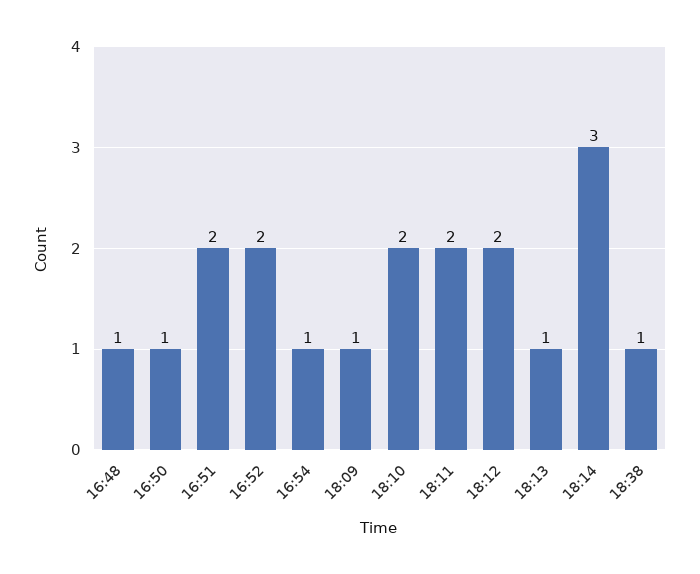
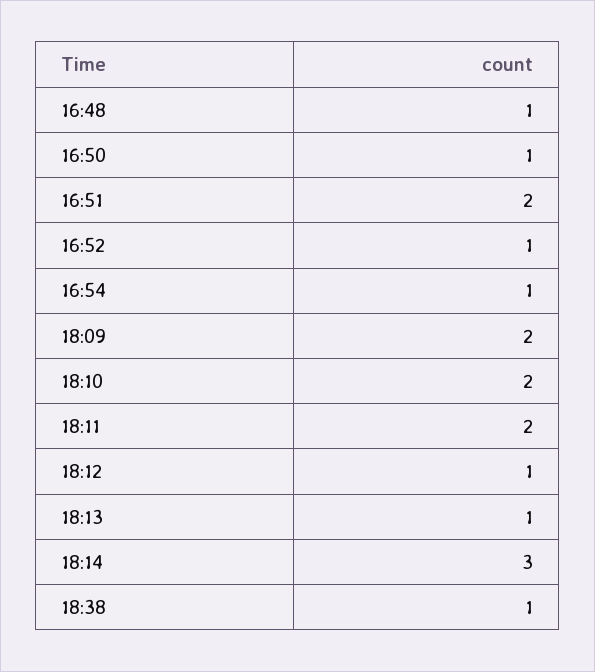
16:52: 2 -> 1
18:09: 1 -> 2
18:12: 2 -> 1

